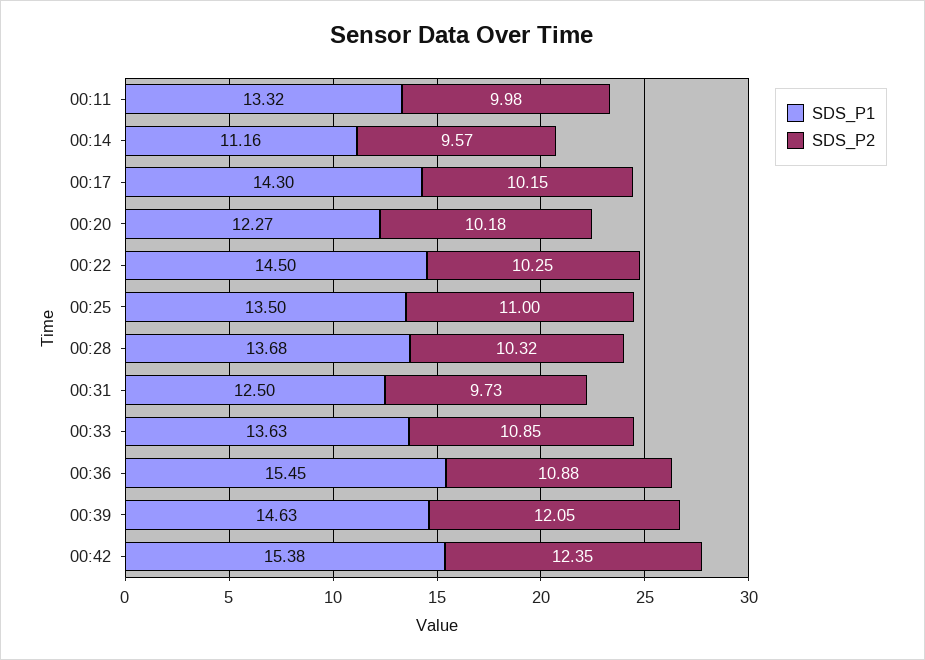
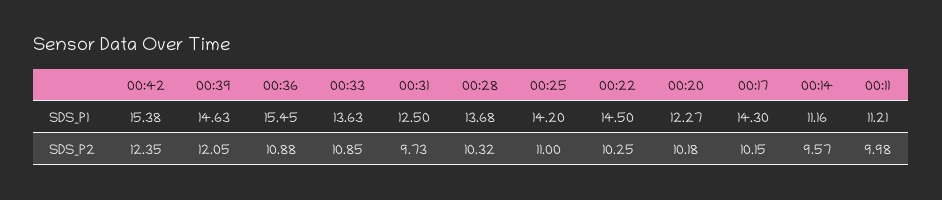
SDS_P1, 00:11: 13.32 -> 11.21
SDS_P1, 00:25: 13.5 -> 14.2

